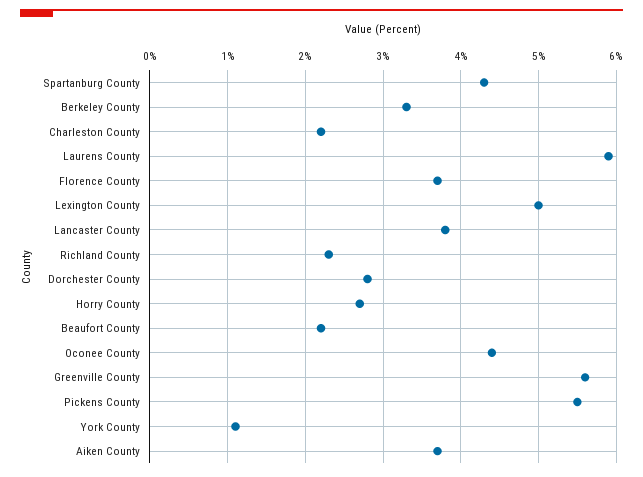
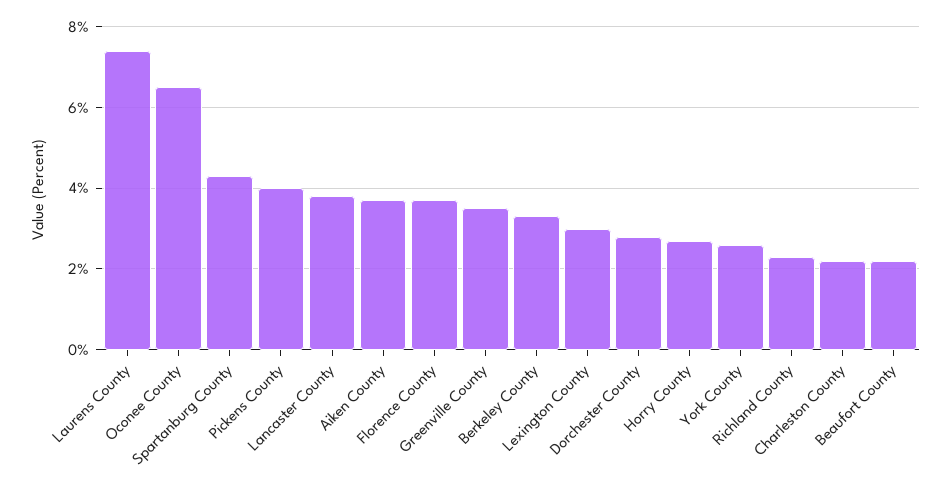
Laurens County: 5.9 -> 7.5
Lexington County: 5 -> 3
Oconee County: 4.4 -> 6.5
Greenville County: 5.6 -> 3.5
Pickens County: 5.5 -> 4
York County: 1.1 -> 2.5

